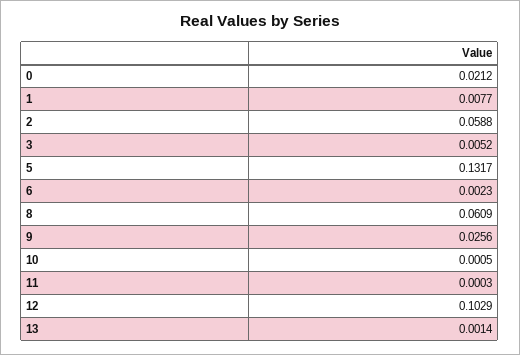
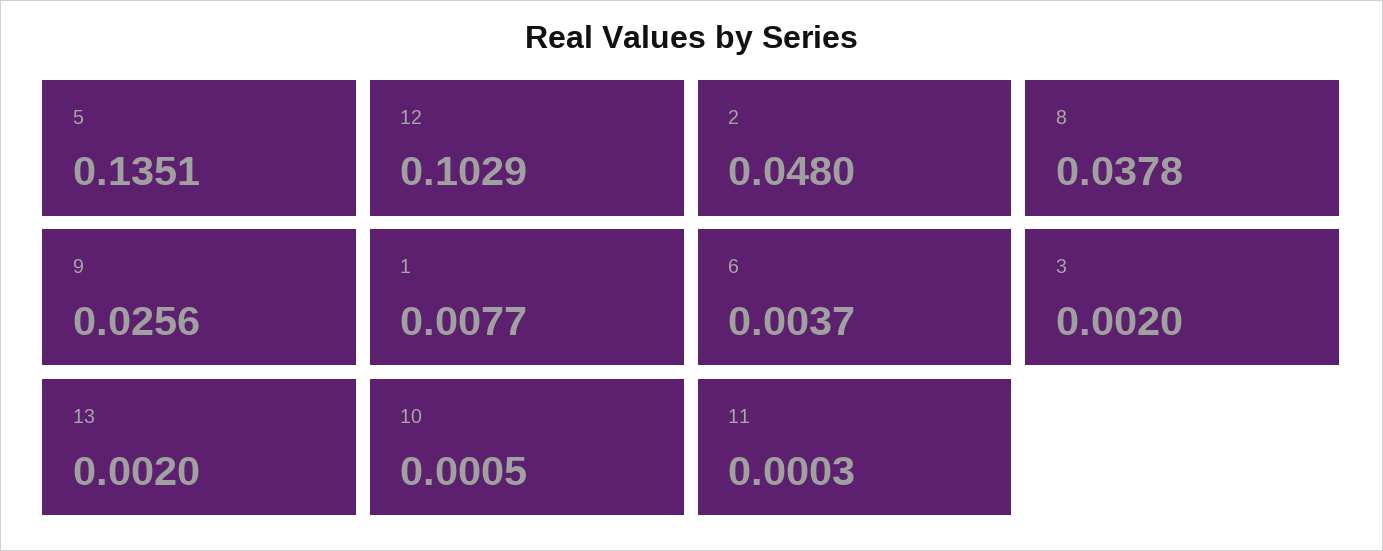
0: 0.0212 -> none
2: 0.0588 -> 0.048
3: 0.0052 -> 0.002
5: 0.1317 -> 0.1351
6: 0.0023 -> 0.0037
8: 0.0609 -> 0.0378
13: 0.0014 -> 0.002

